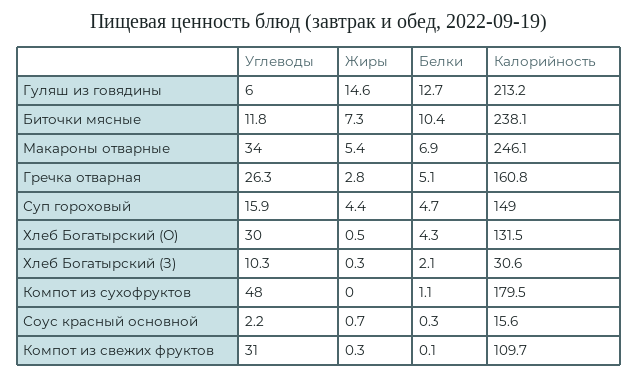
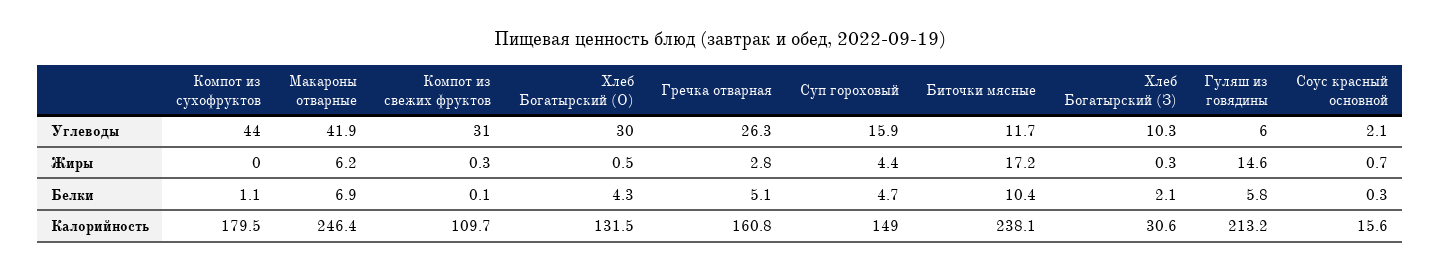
Белки, Гуляш из говядины: 12.7 -> 5.8
Углеводы, Биточки мясные: 11.8 -> 11.7
Жиры, Биточки мясные: 7.3 -> 17.2
Углеводы, Макароны отварные: 34 -> 41.9
Жиры, Макароны отварные: 5.4 -> 6.2
Калорийность, Макароны отварные: 246.1 -> 246.4
Углеводы, Компот из сухофруктов: 48 -> 44
Углеводы, Соус красный основной: 2.2 -> 2.1

